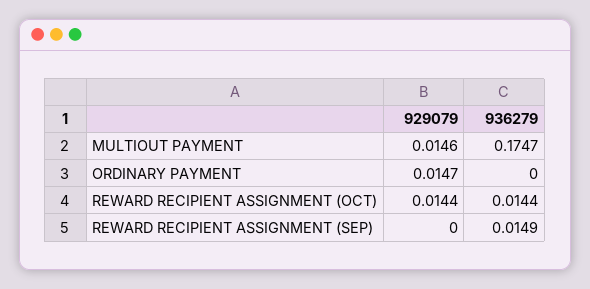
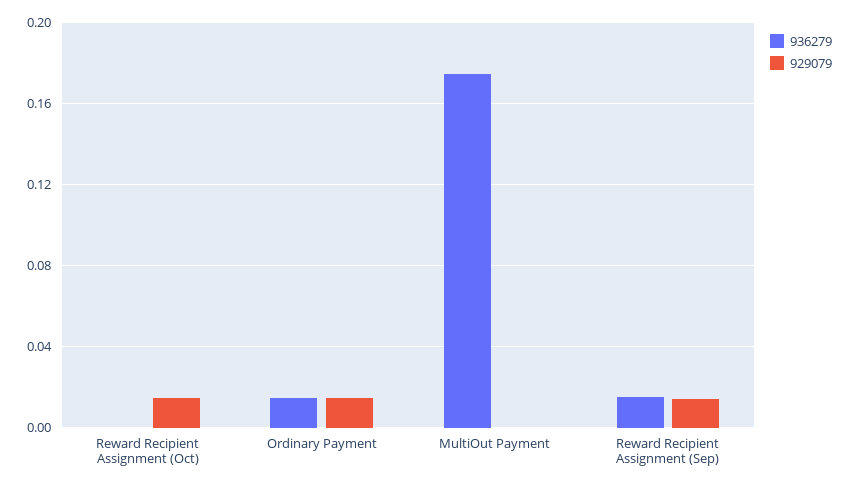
929079, MULTIOUT PAYMENT: 0.0146 -> 0
936279, ORDINARY PAYMENT: 0 -> 0.015
936279, REWARD RECIPIENT ASSIGNMENT (OCT): 0.0144 -> 0
929079, REWARD RECIPIENT ASSIGNMENT (SEP): 0 -> 0.015

